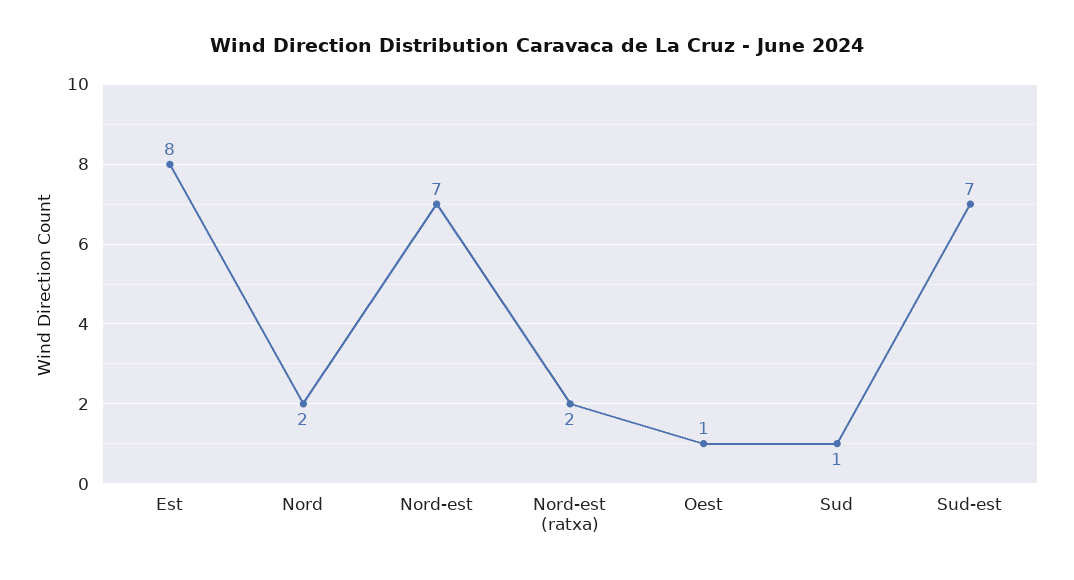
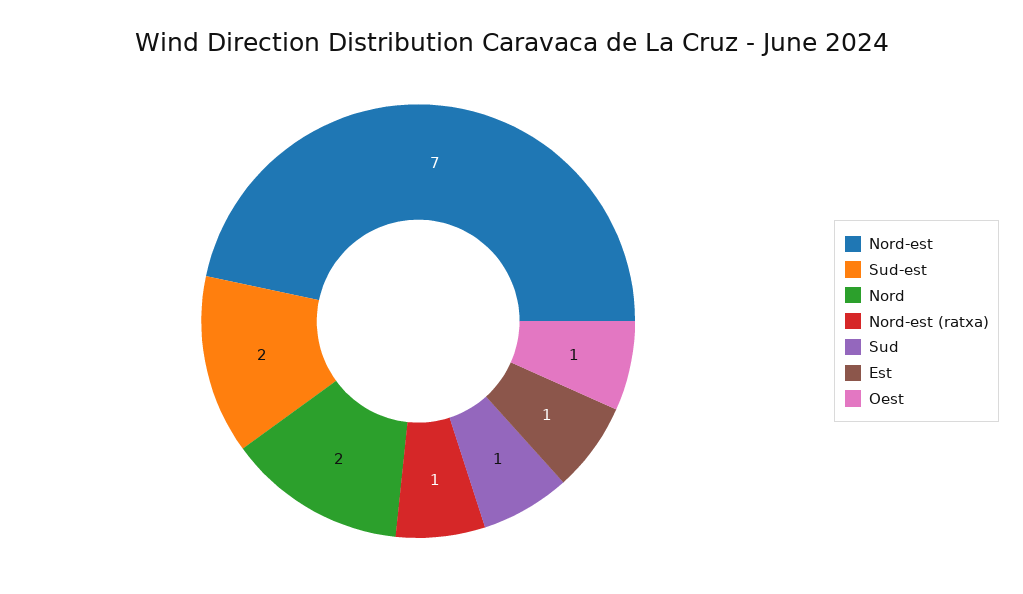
Est: 8 -> 1
Nord-est (ratxa): 2 -> 1
Sud-est: 7 -> 2

